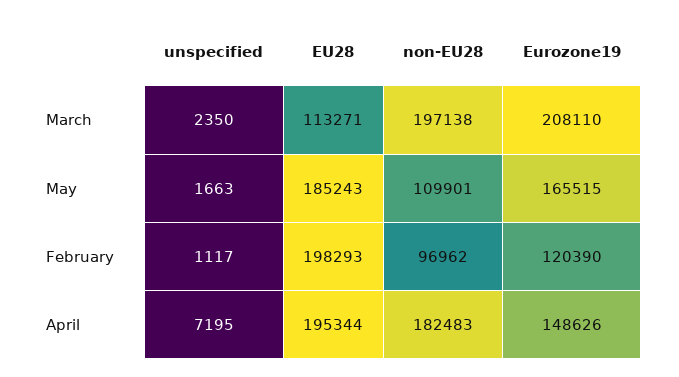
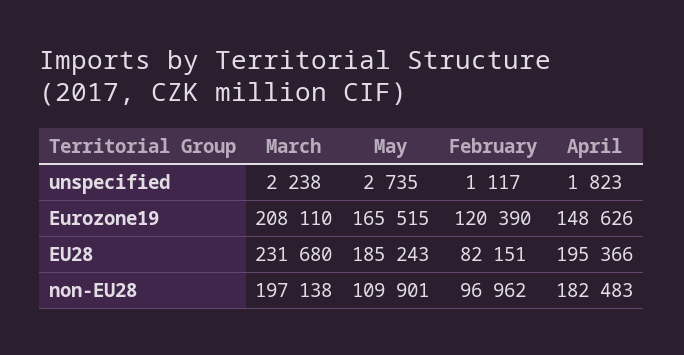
unspecified, March: 2350 -> 2238
EU28, March: 113271 -> 231680
unspecified, May: 1663 -> 2735
EU28, February: 198293 -> 82151
unspecified, April: 7195 -> 1823
EU28, April: 195344 -> 195366

